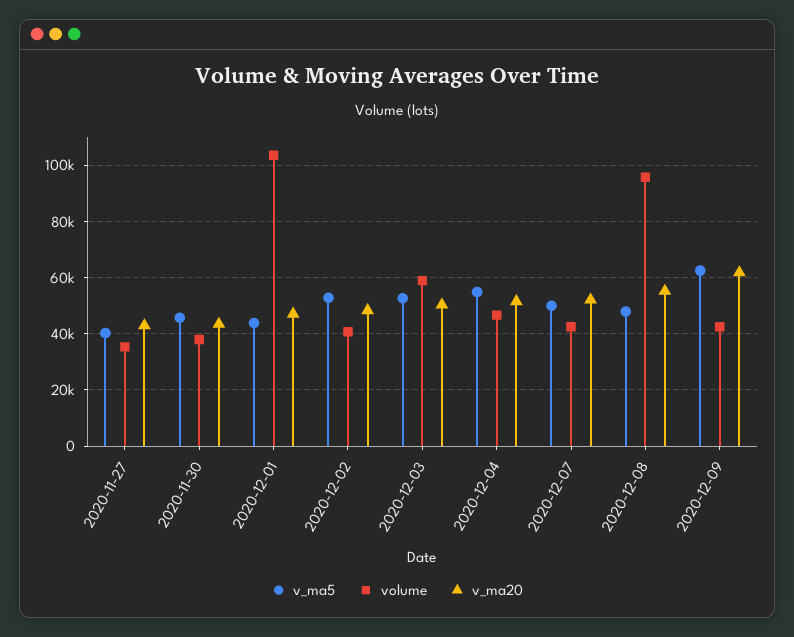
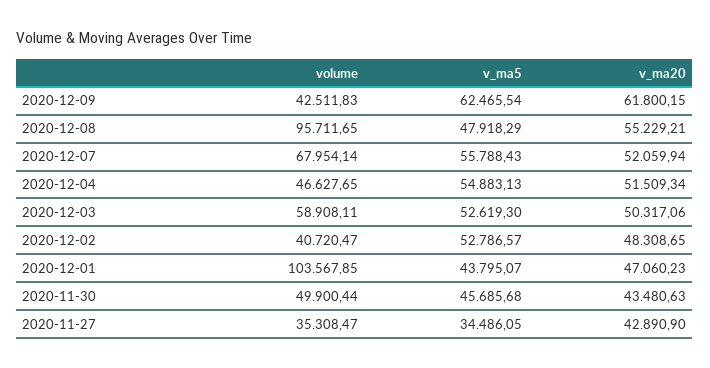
v_ma5, 2020-11-27: 40000 -> 34486.05
volume, 2020-11-30: 37500 -> 49900.44
v_ma5, 2020-12-07: 50000 -> 55788.43
volume, 2020-12-07: 42500 -> 67954.14

